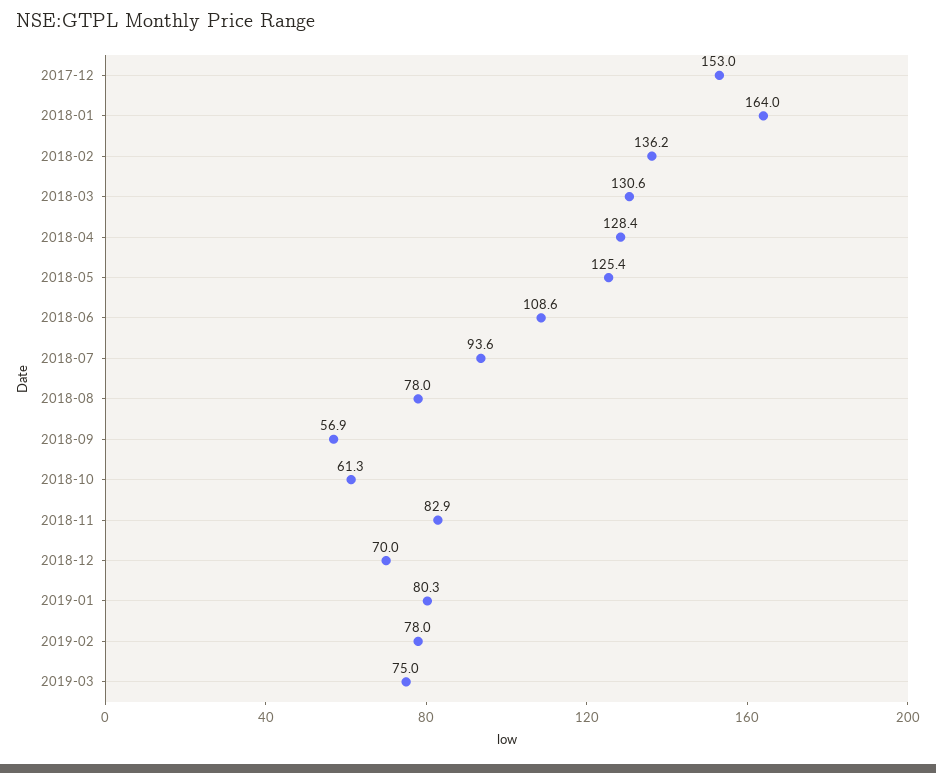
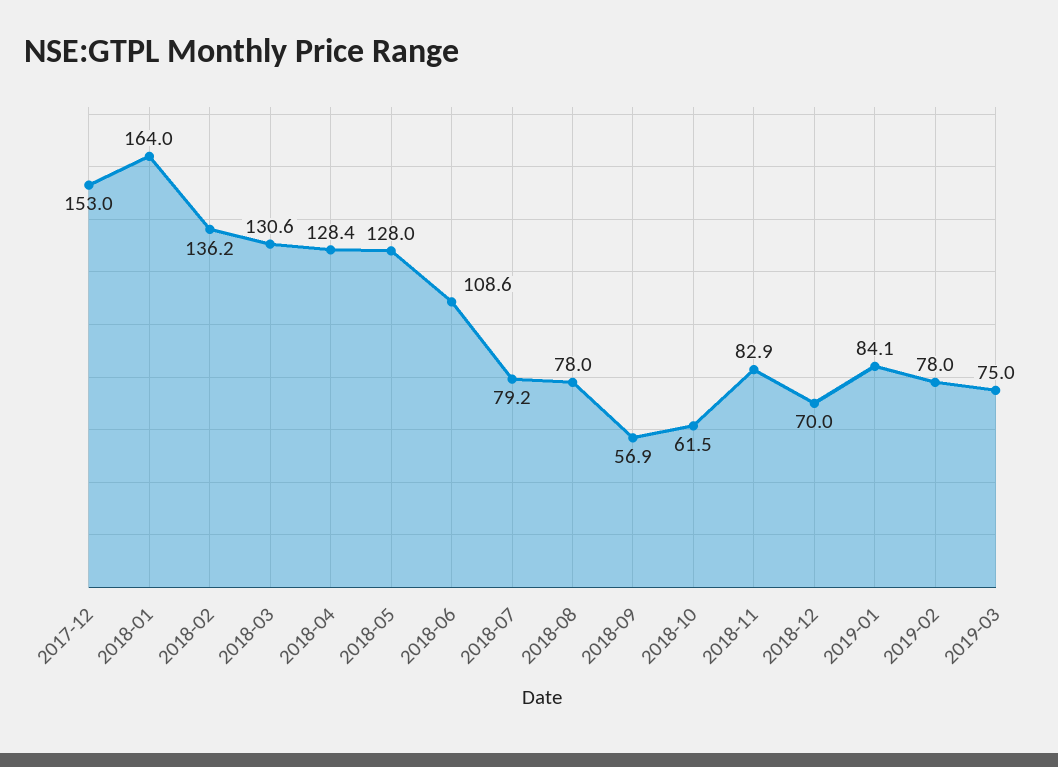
2018-05: 125.4 -> 128
2018-07: 93.6 -> 79.2
2018-10: 61.3 -> 61.5
2019-01: 80.3 -> 84.1

